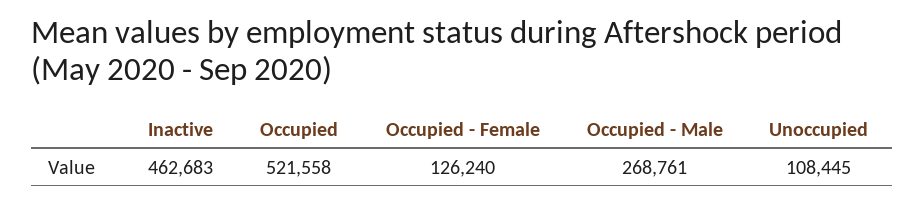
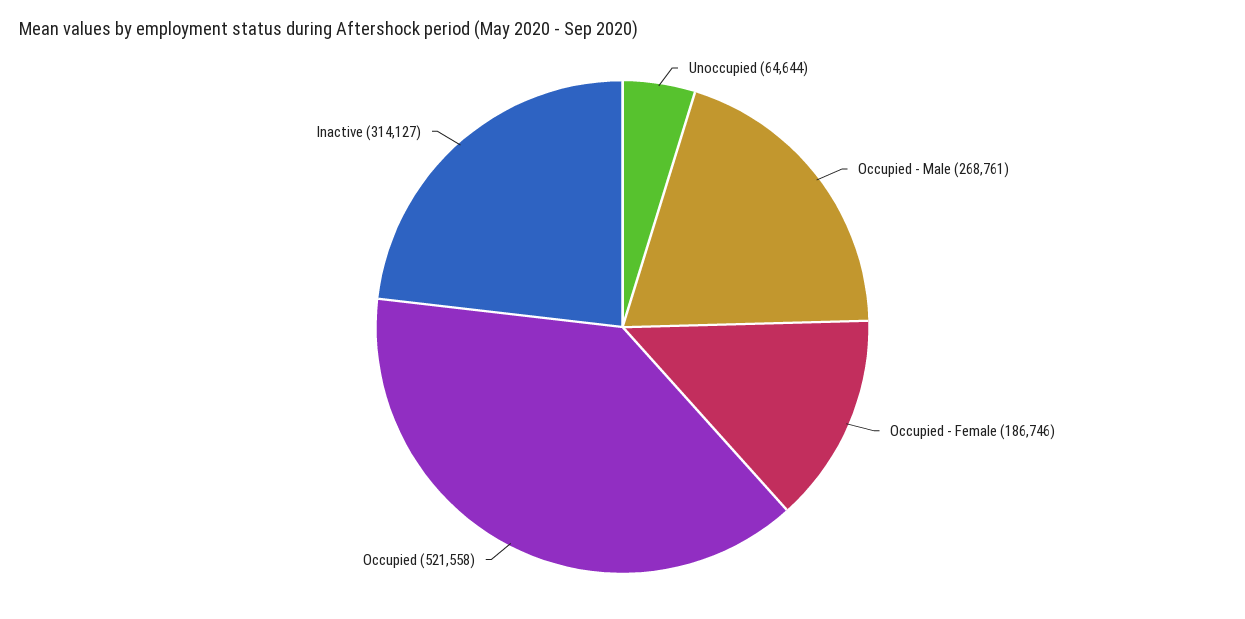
Inactive: 462683 -> 314127
Occupied - Female: 126240 -> 186746
Unoccupied: 108445 -> 64644

